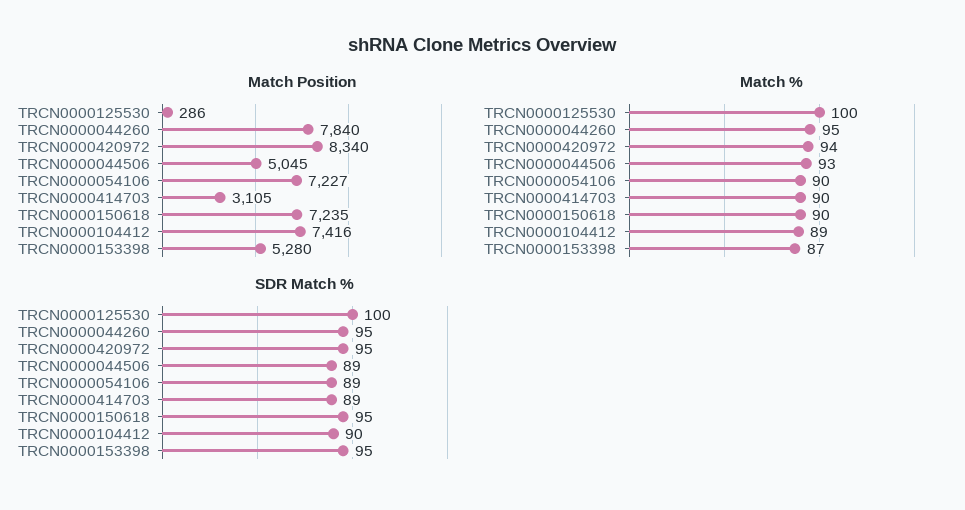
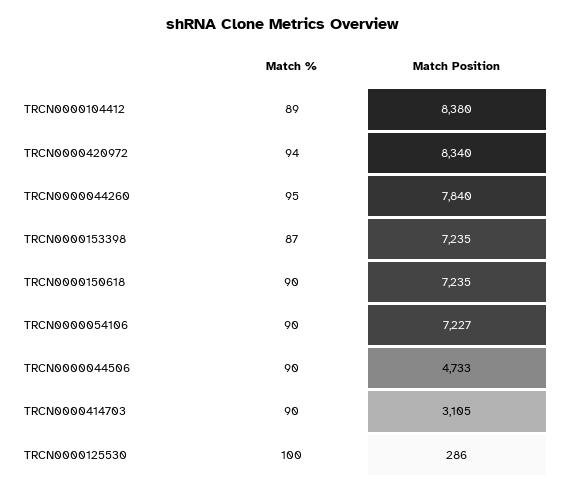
Match Position, TRCN0000044506: 5045 -> 4733
Match Position, TRCN0000104412: 7416 -> 8380
Match Position, TRCN0000153398: 5280 -> 7235
Match %, TRCN0000044506: 93 -> 90
SDR Match %, TRCN0000125530: 100 -> none
SDR Match %, TRCN0000044260: 95 -> none
SDR Match %, TRCN0000420972: 95 -> none
SDR Match %, TRCN0000044506: 89 -> none
SDR Match %, TRCN0000054106: 89 -> none
SDR Match %, TRCN0000414703: 89 -> none
SDR Match %, TRCN0000150618: 95 -> none
SDR Match %, TRCN0000104412: 90 -> none
SDR Match %, TRCN0000153398: 95 -> none

